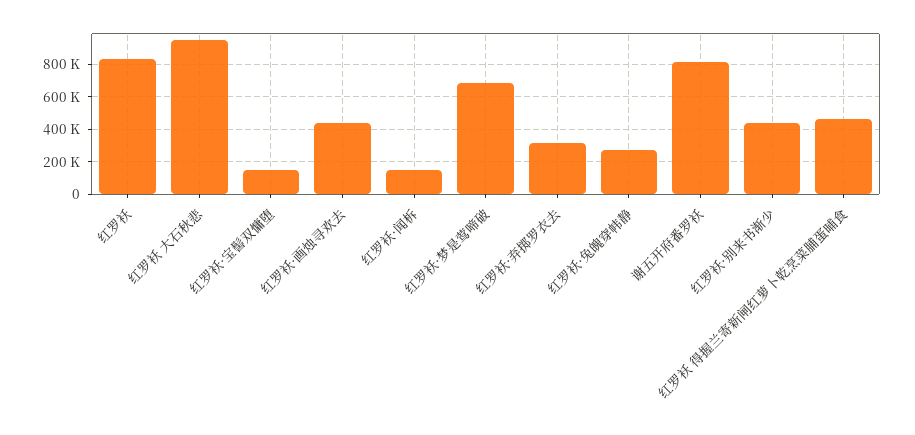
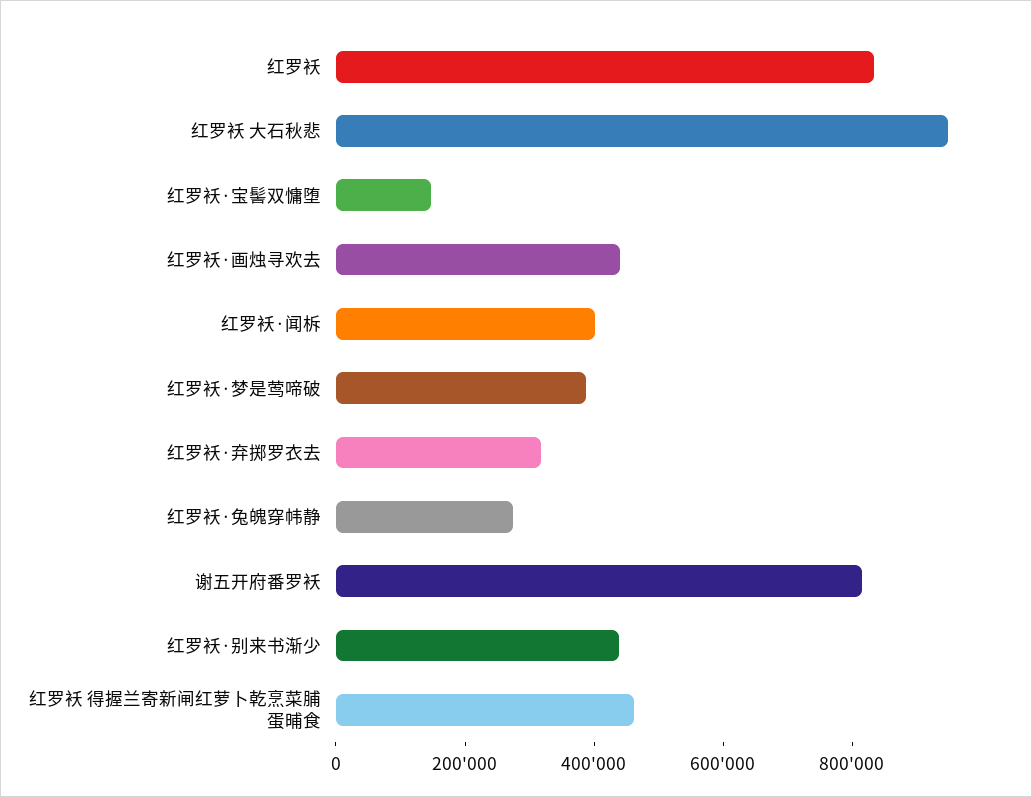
红罗袄·闻柝: 150000 -> 400000
红罗袄·梦是莺啼破: 700000 -> 400000

